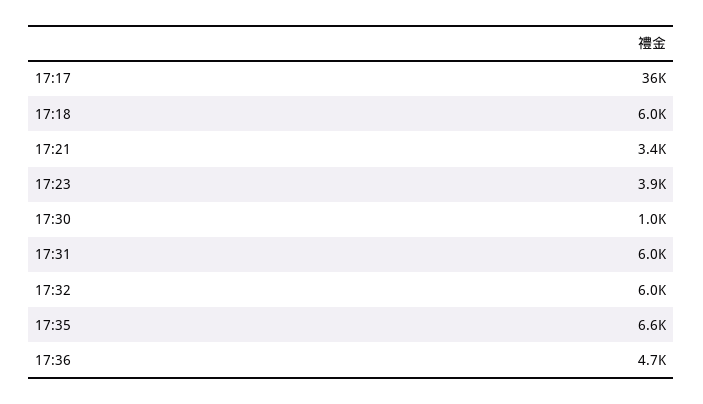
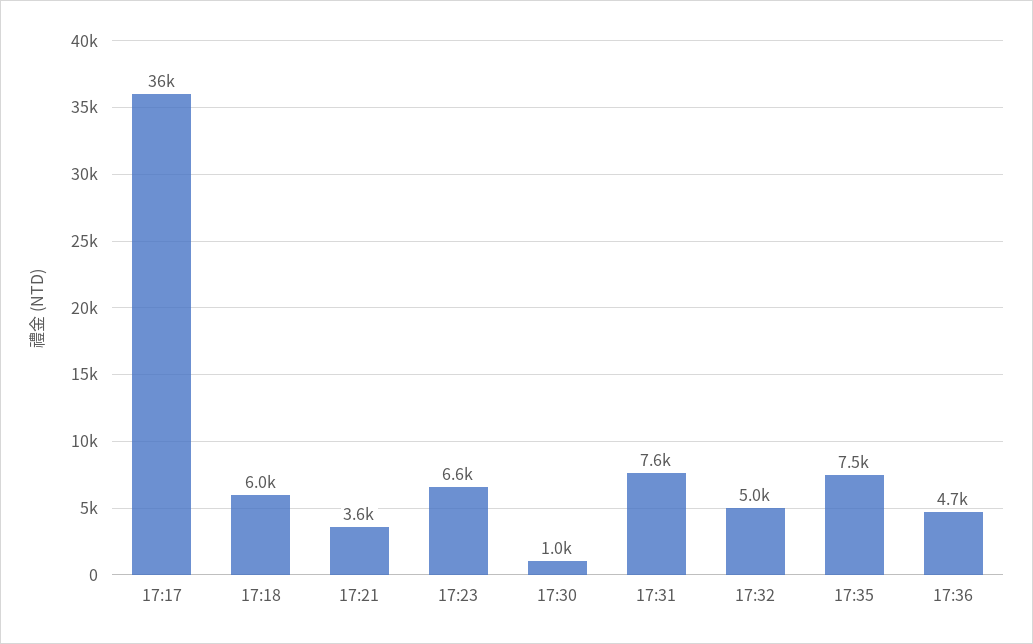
17:21: 3400 -> 3600
17:23: 3900 -> 6600
17:31: 6000 -> 7600
17:32: 6000 -> 5000
17:35: 6600 -> 7500

